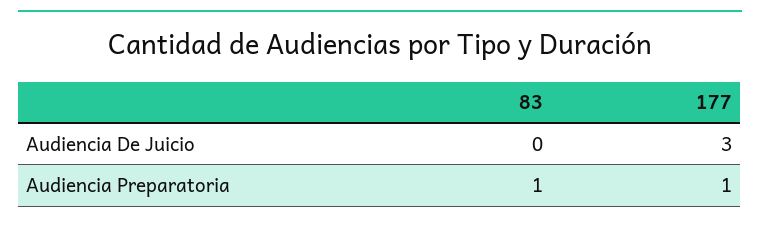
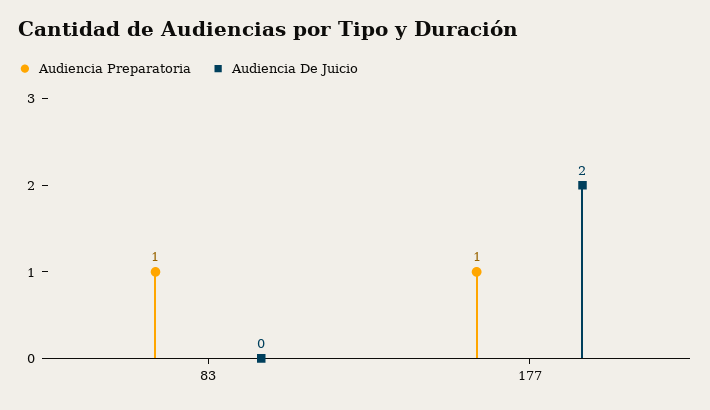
Audiencia De Juicio, 177: 3 -> 2

